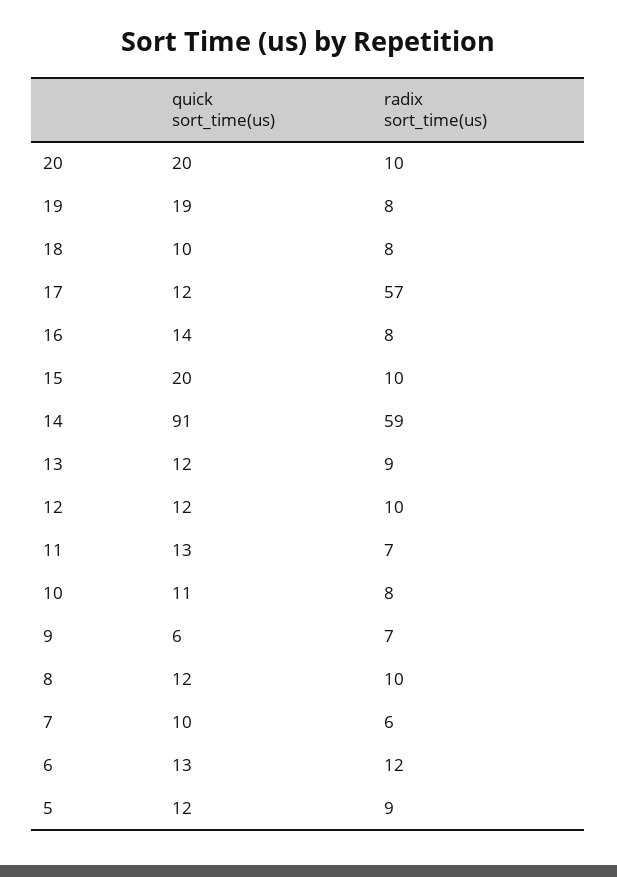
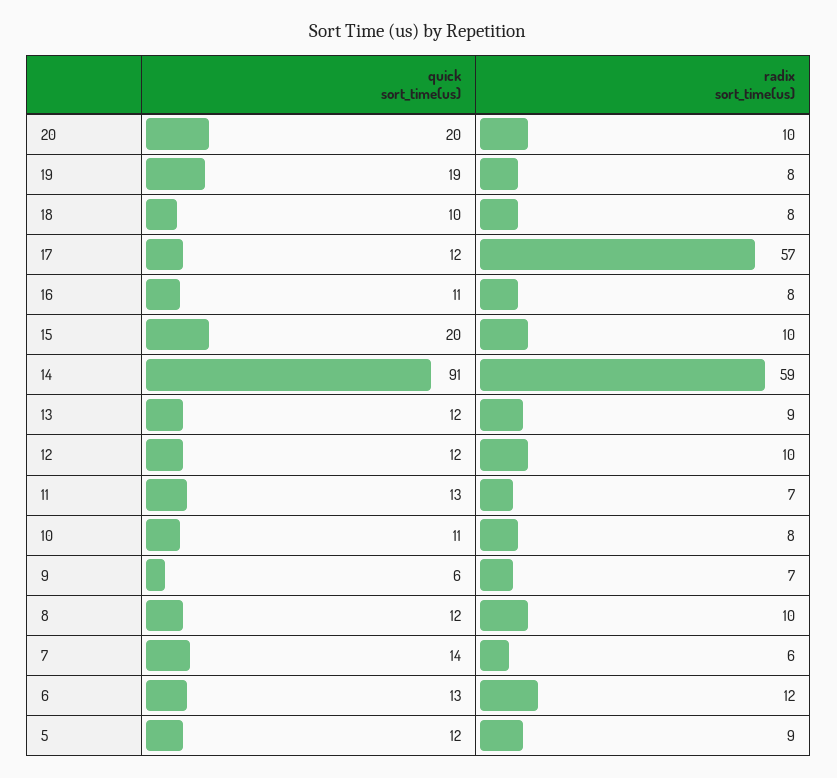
quick sort_time(us), 16: 14 -> 11
quick sort_time(us), 7: 10 -> 14

